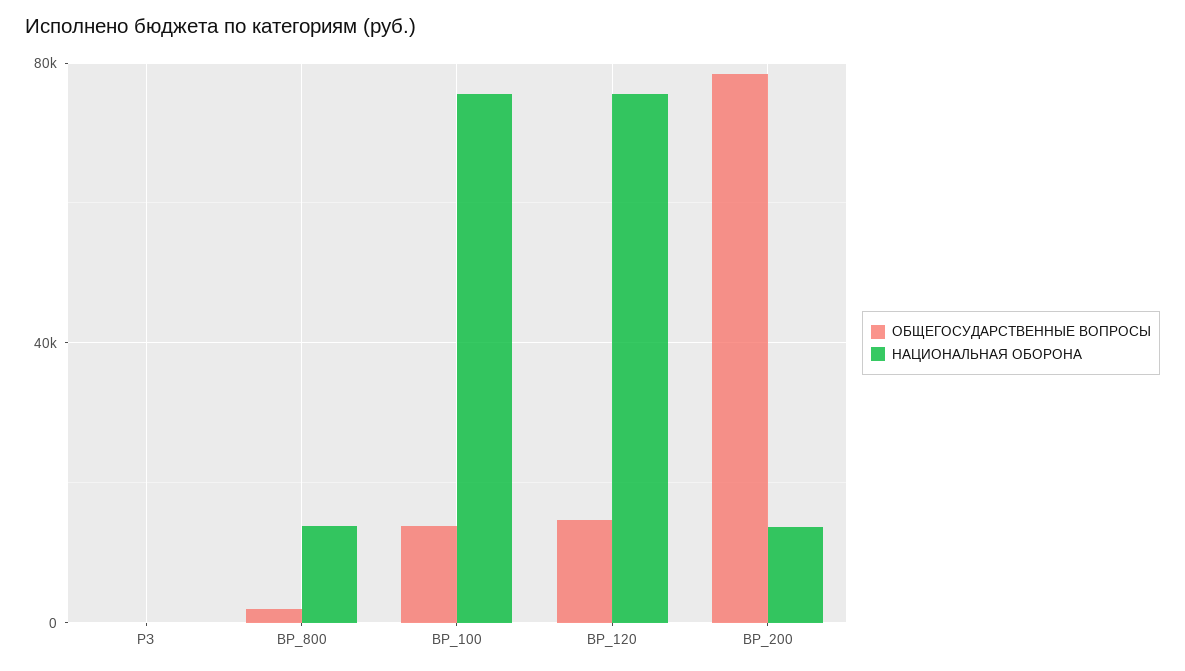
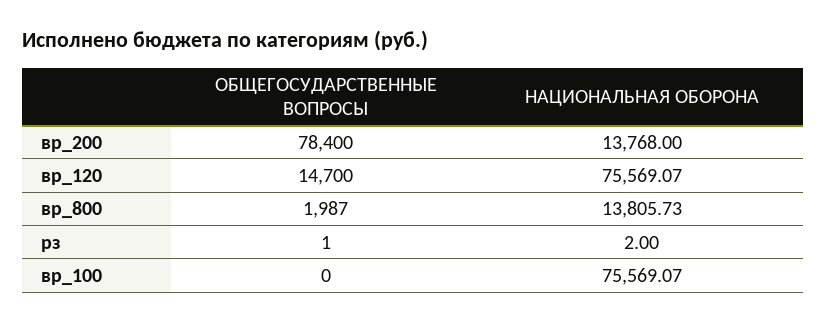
ОБЩЕГОСУДАРСТВЕННЫЕ ВОПРОСЫ, ВР_100: 15000 -> 0

